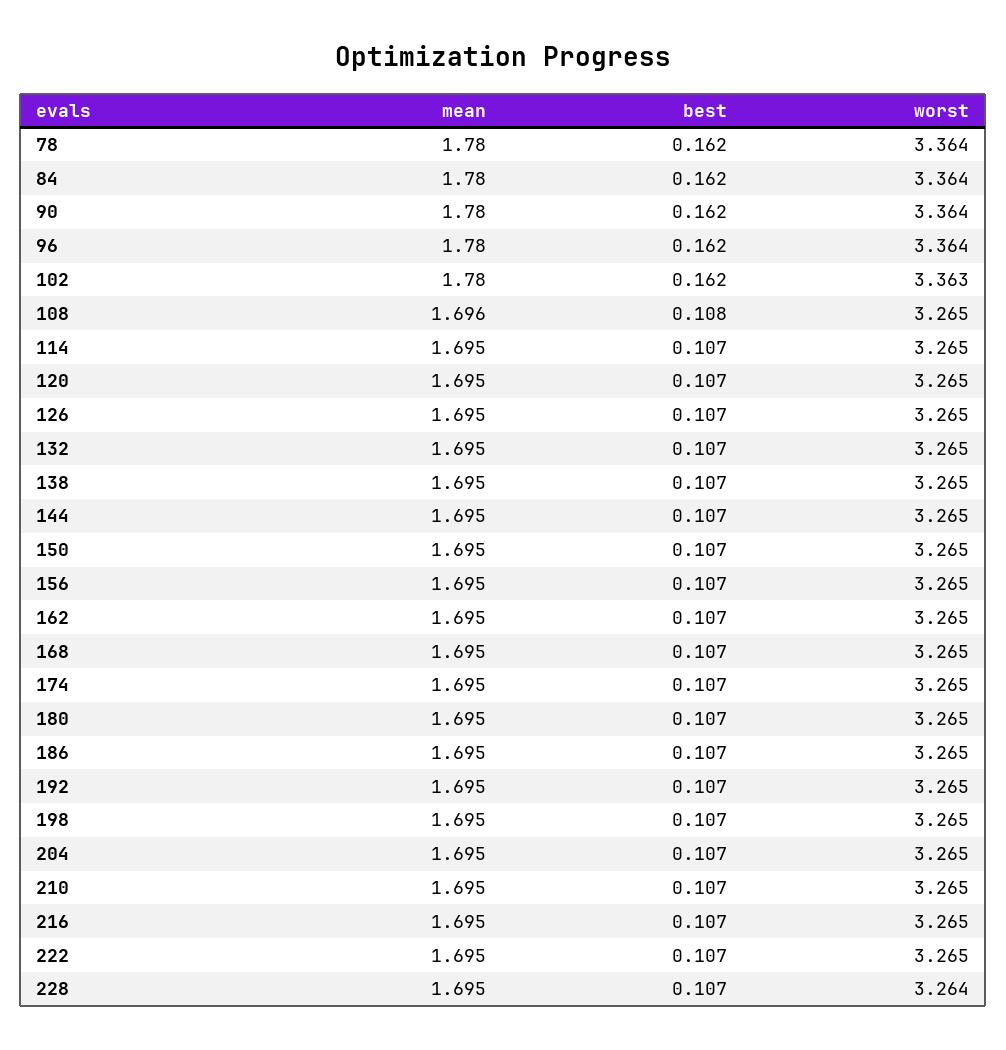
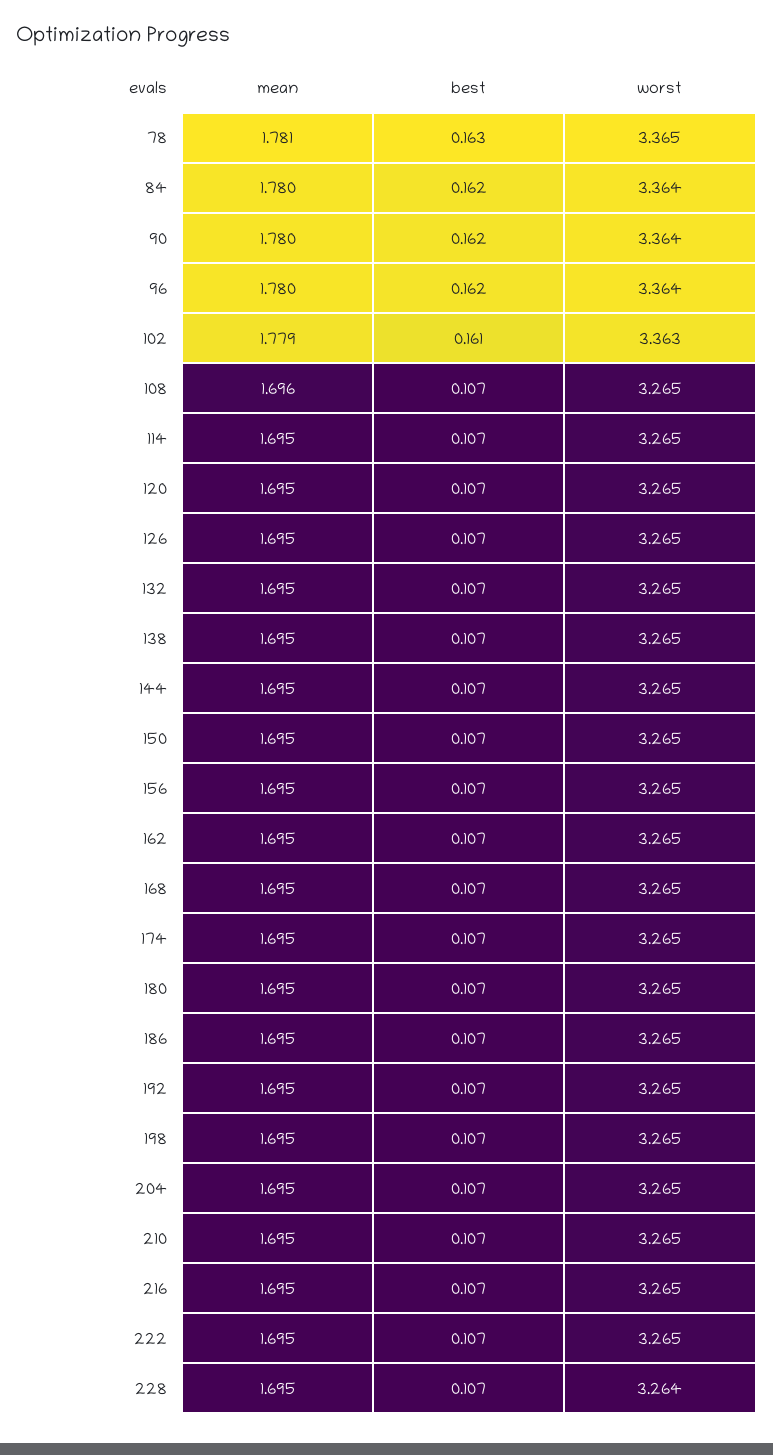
mean, 78: 1.78 -> 1.781
best, 78: 0.162 -> 0.163
worst, 78: 3.364 -> 3.365
mean, 102: 1.78 -> 1.779
best, 102: 0.162 -> 0.161
best, 108: 0.108 -> 0.107

